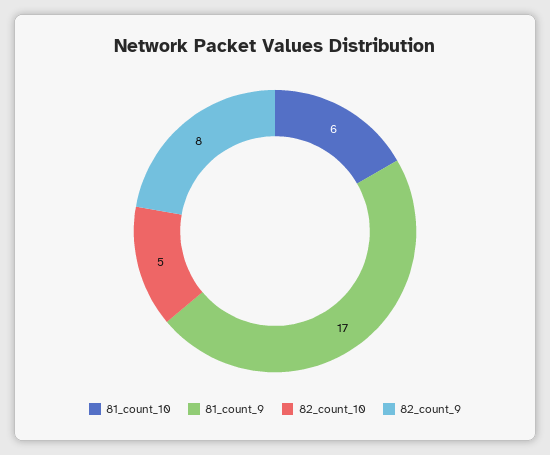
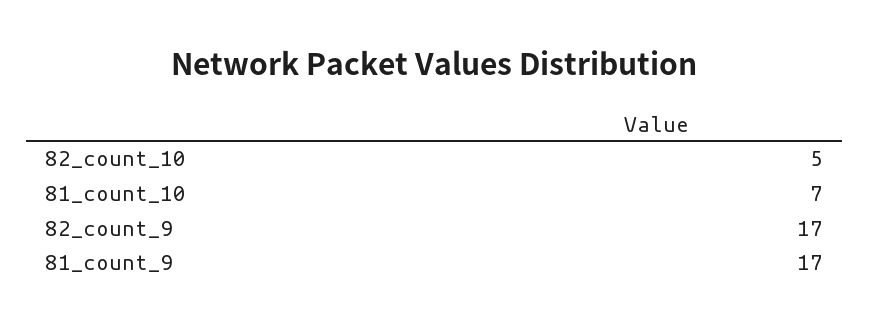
81_count_10: 6 -> 7
82_count_9: 8 -> 17

